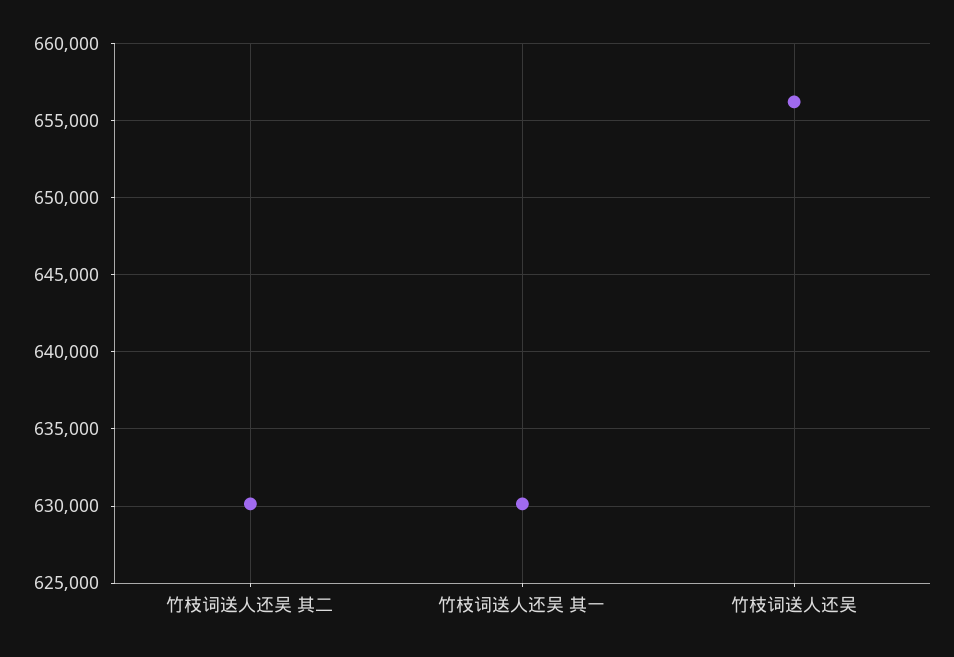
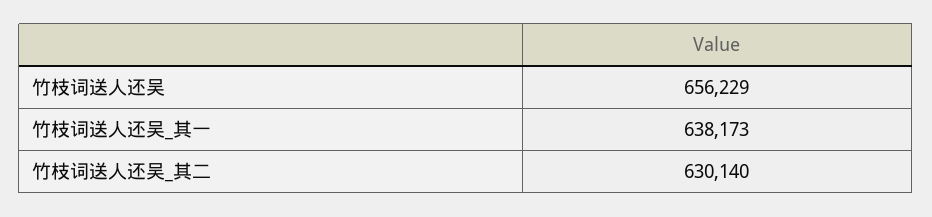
竹枝词送人还吴 其一: 630000 -> 638173

